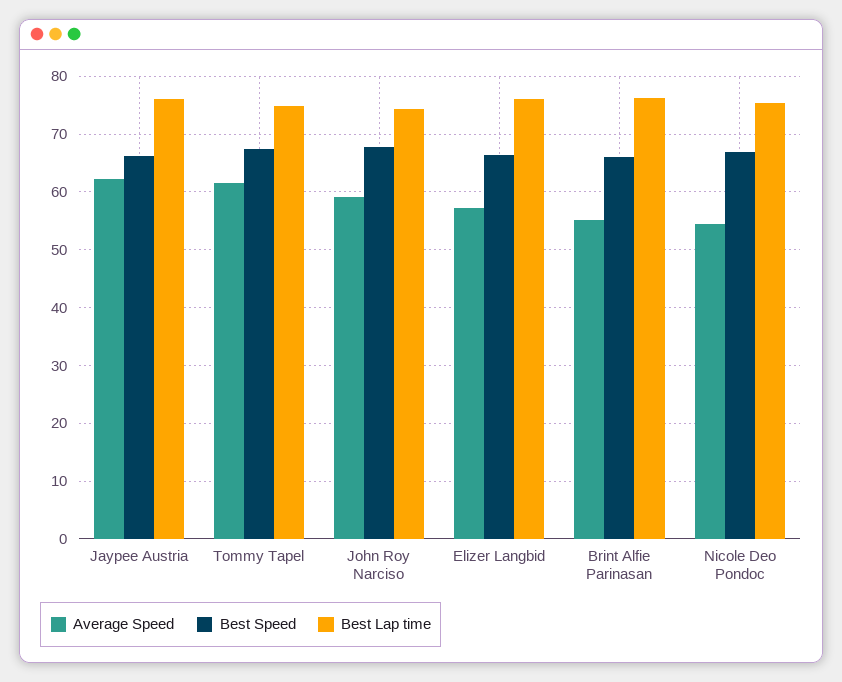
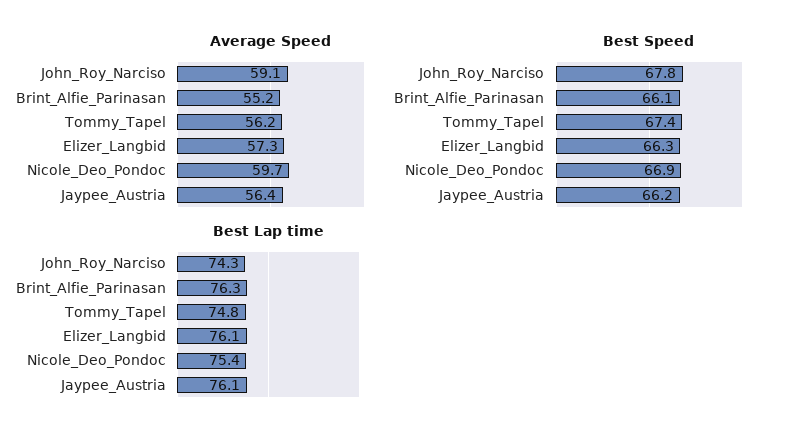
Average Speed, Jaypee Austria: 62 -> 56.4
Average Speed, Tommy Tapel: 62 -> 56.2
Average Speed, Nicole Deo Pondoc: 54 -> 59.7

